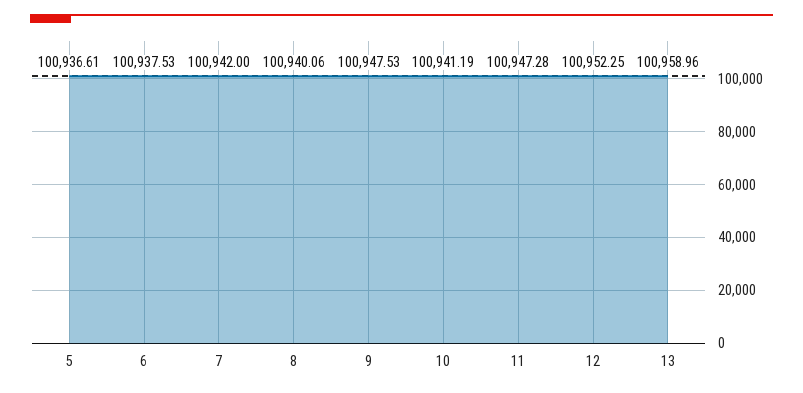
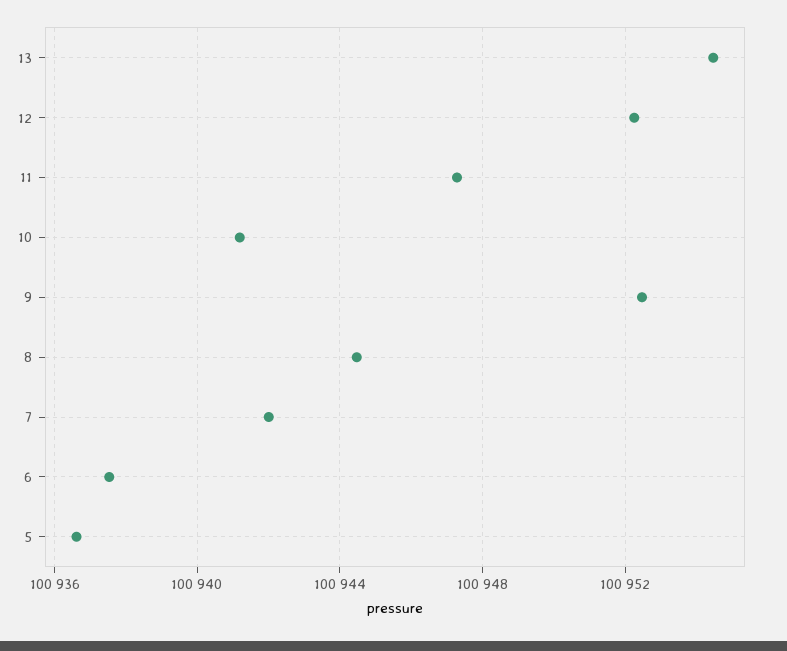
8: 100940.06 -> 100944.5
9: 100947.53 -> 100952.5
13: 100958.96 -> 100954.5

